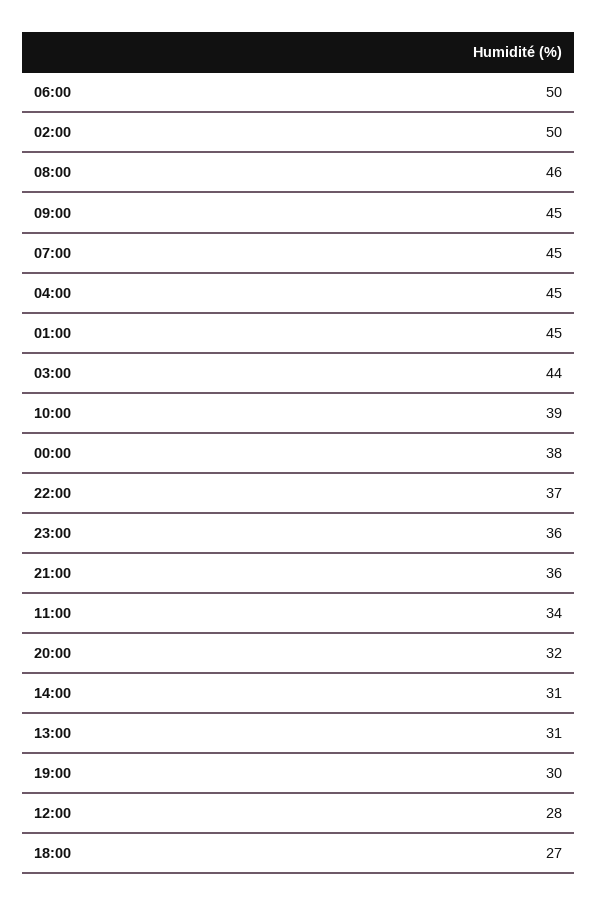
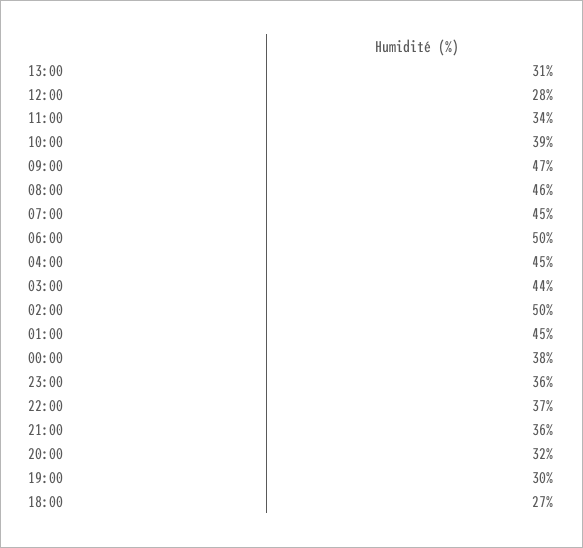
09:00: 45 -> 47
14:00: 31 -> none

